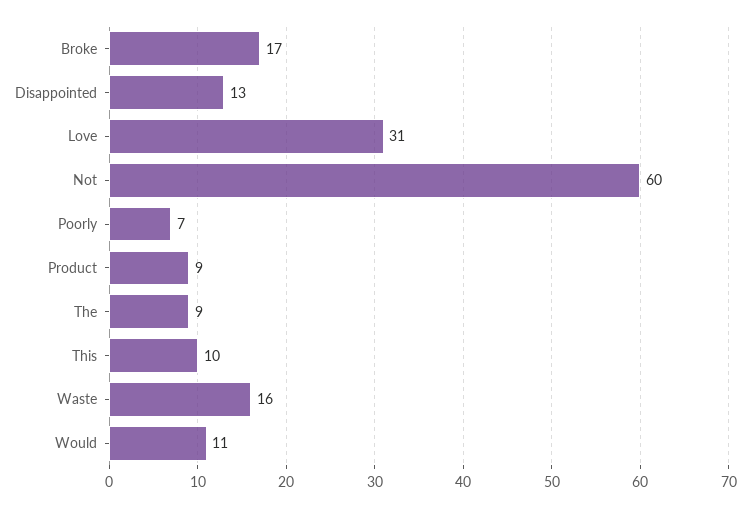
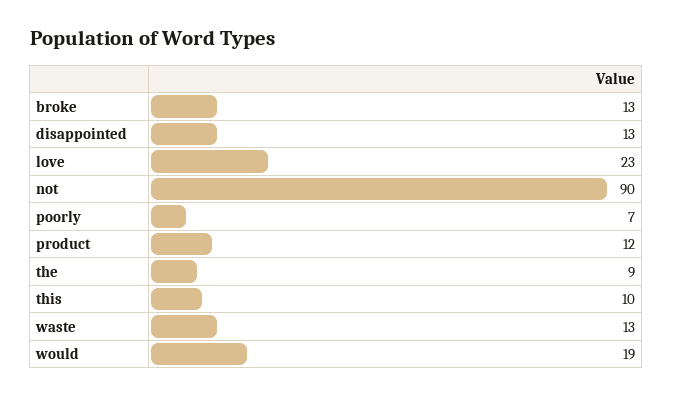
Broke: 17 -> 13
Love: 31 -> 23
Not: 60 -> 90
Product: 9 -> 12
Waste: 16 -> 13
Would: 11 -> 19

